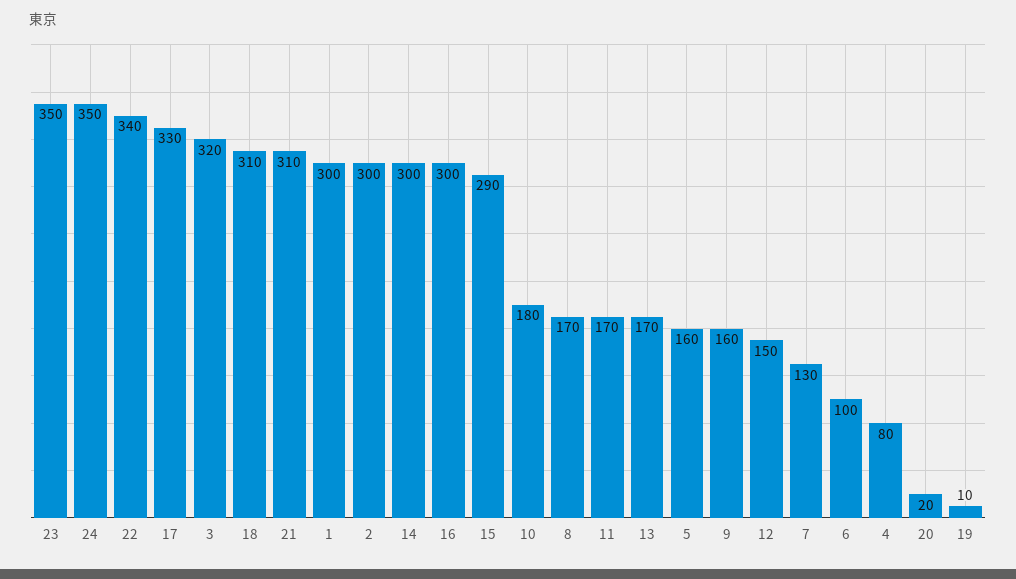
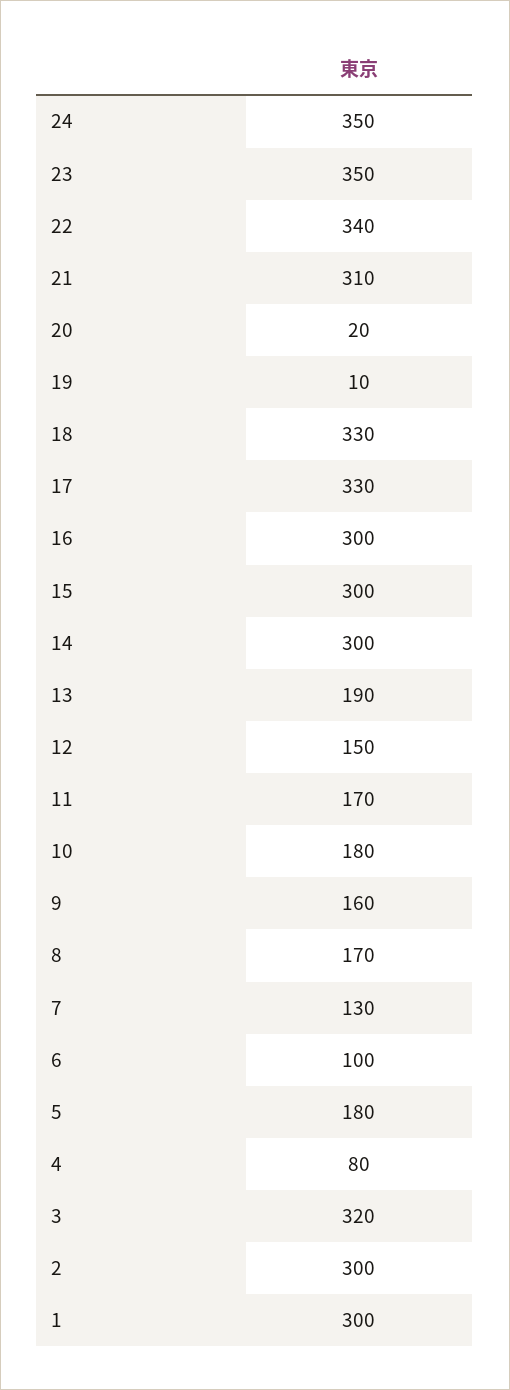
18: 310 -> 330
15: 290 -> 300
13: 170 -> 190
5: 160 -> 180

